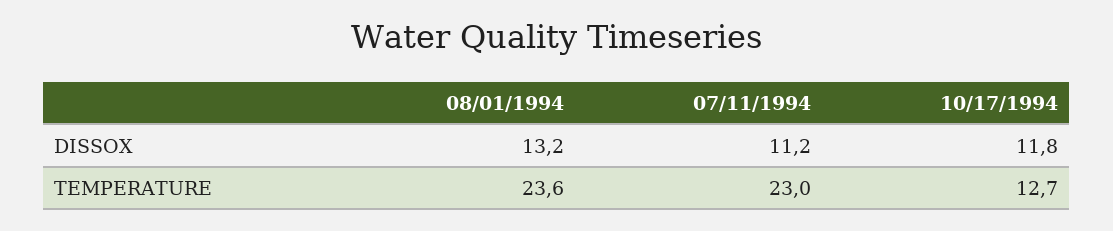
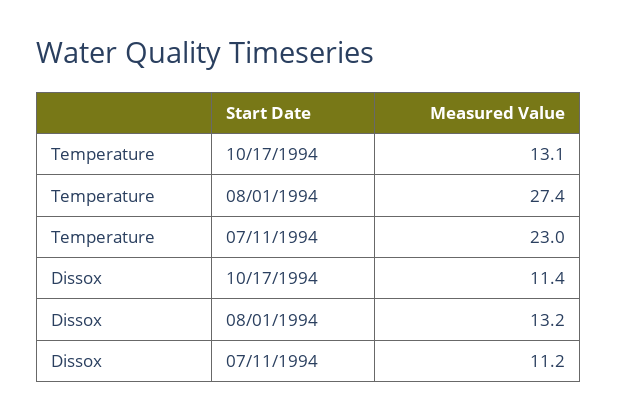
10/17/1994, DISSOX: 11.8 -> 11.4
08/01/1994, TEMPERATURE: 23.6 -> 27.4
10/17/1994, TEMPERATURE: 12.7 -> 13.1

